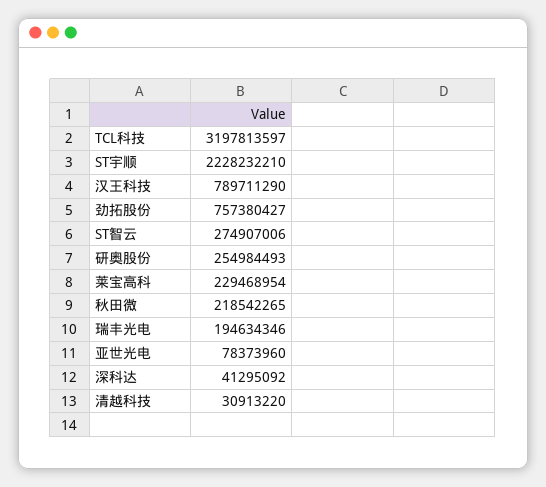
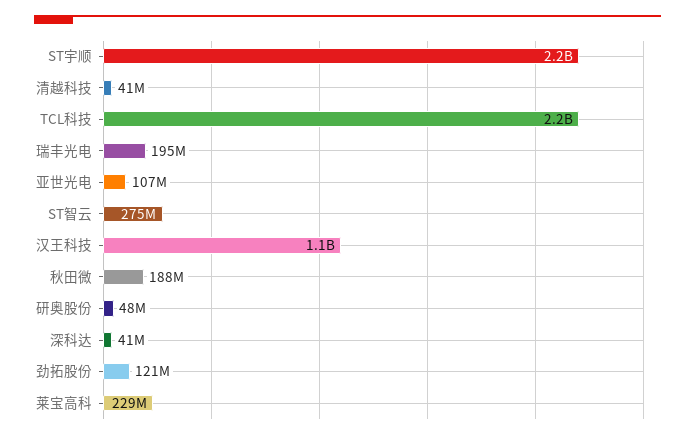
TCL科技: 3197813597 -> 2200000000
汉王科技: 789711290 -> 1100000000
劲拓股份: 757380427 -> 121000000
研奥股份: 254984493 -> 48000000
秋田微: 218542265 -> 188000000
亚世光电: 78373960 -> 107000000
清越科技: 30913220 -> 41000000

